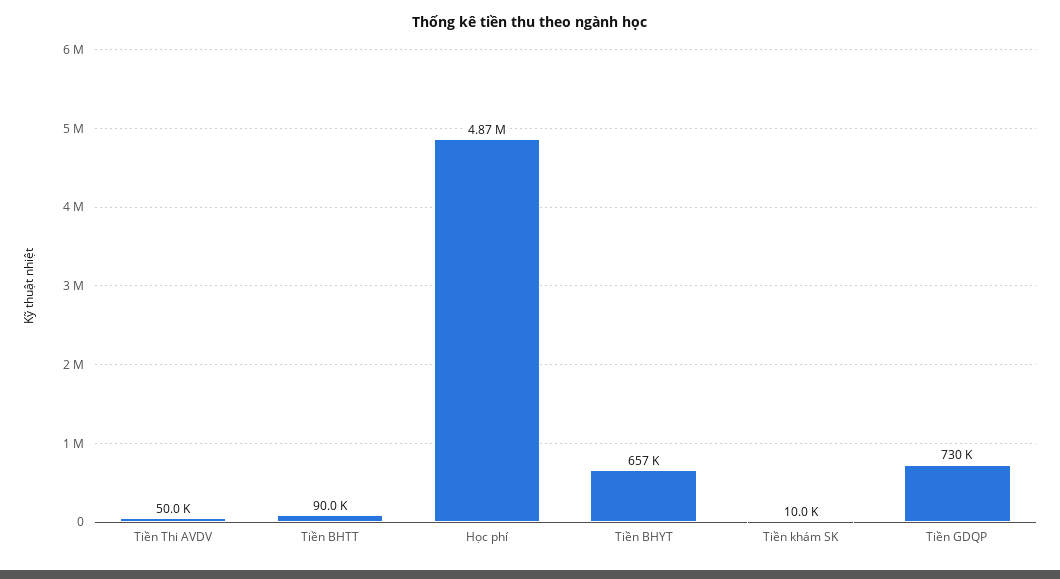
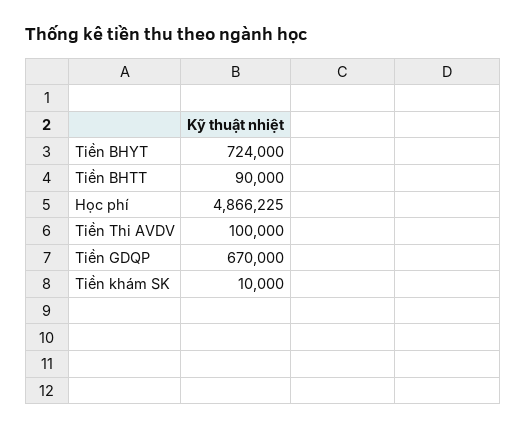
Tiền Thi AVDV: 50000 -> 100000
Tiền BHYT: 657000 -> 724000
Tiền GDQP: 730000 -> 670000

